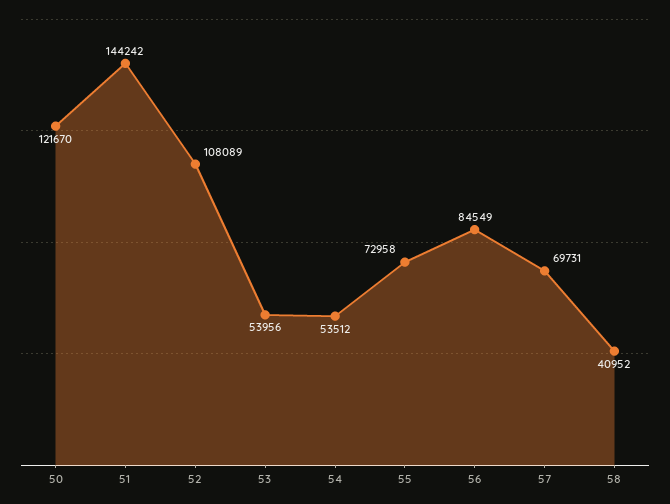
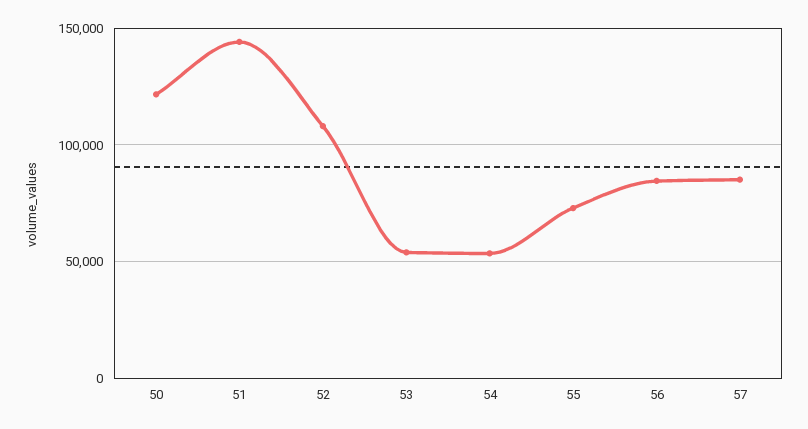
57: 69731 -> 85000
58: 40952 -> none

